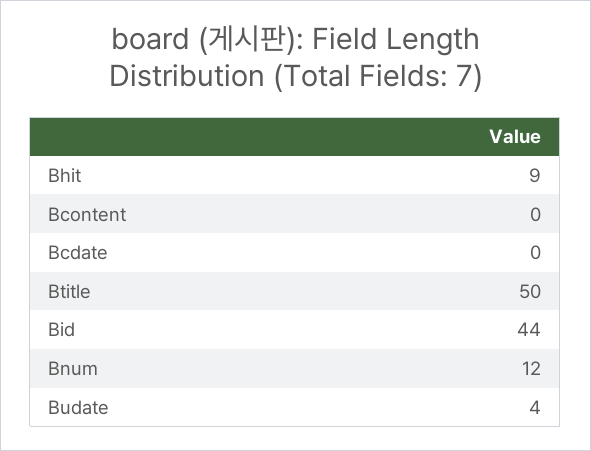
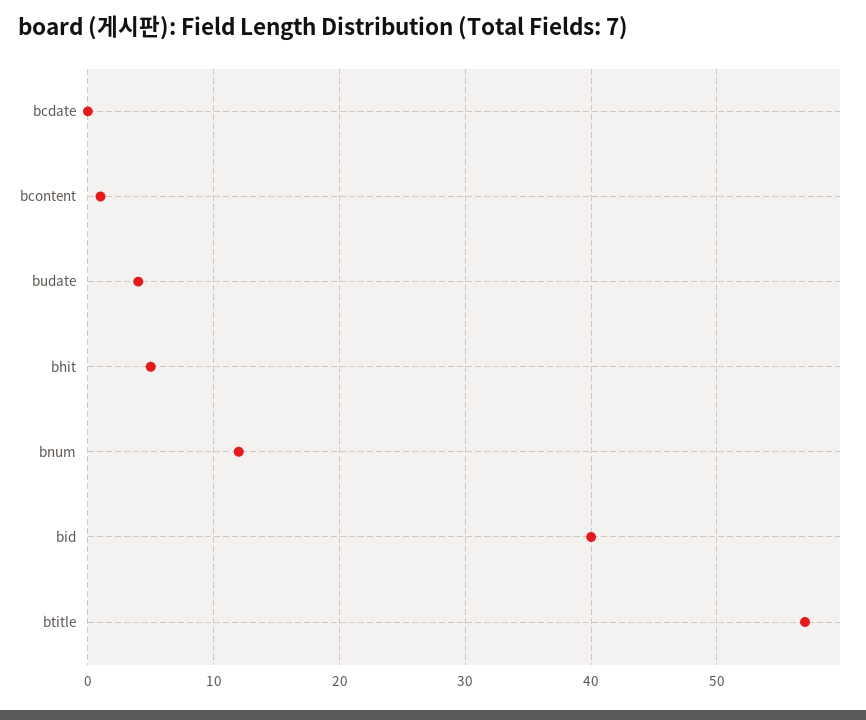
Bhit: 9 -> 5
Bcontent: 0 -> 1
Btitle: 50 -> 57
Bid: 44 -> 40

